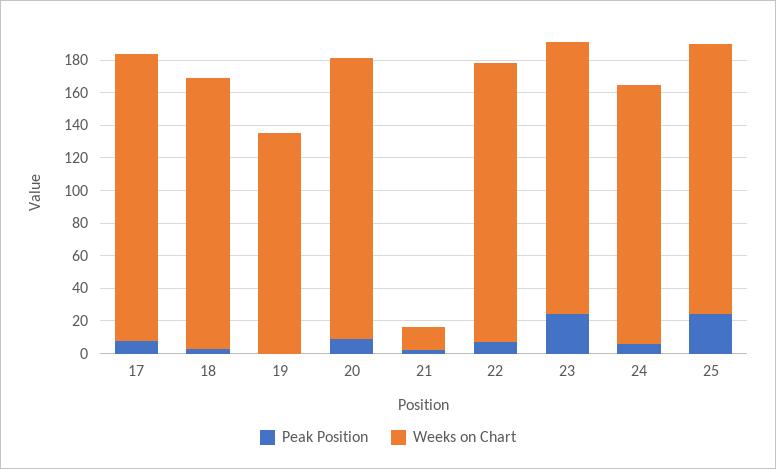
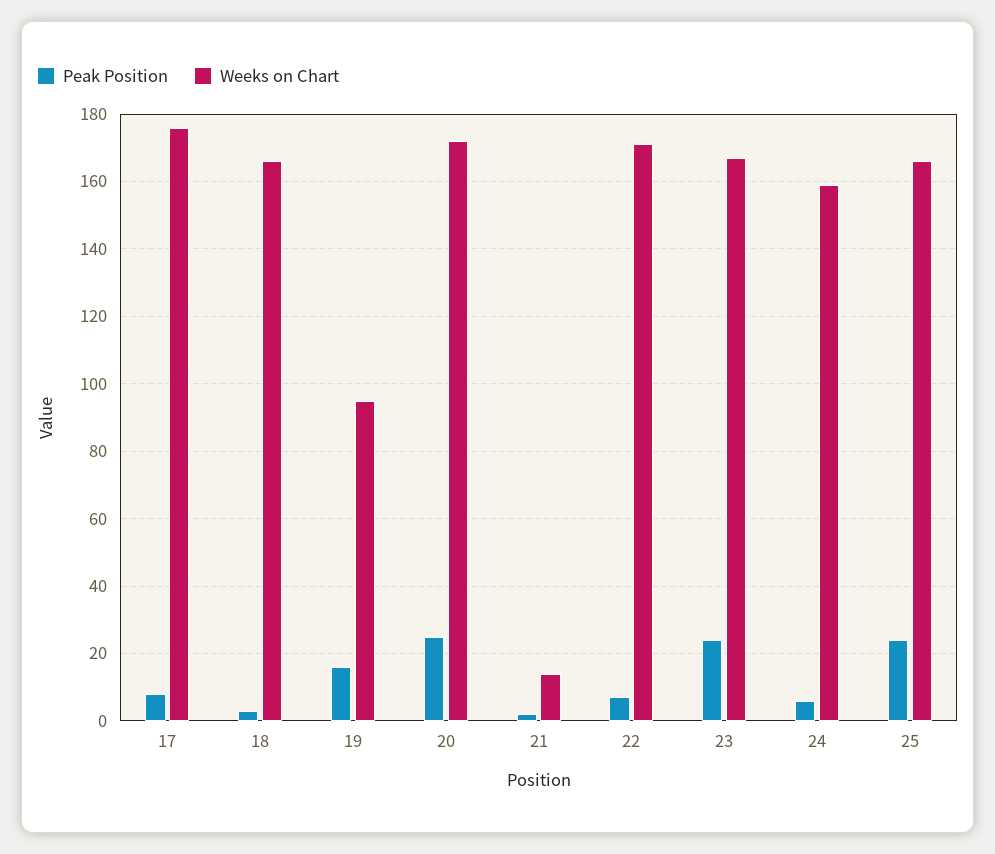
Peak Position, 19: 0 -> 15
Weeks on Chart, 19: 135 -> 95
Peak Position, 20: 10 -> 25

